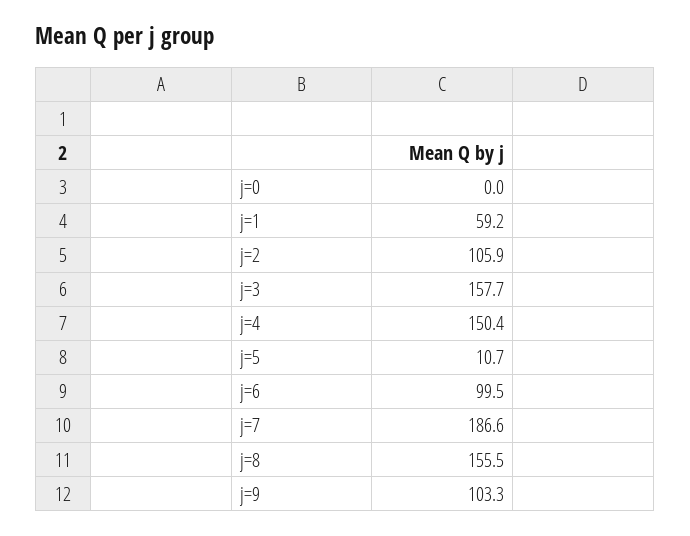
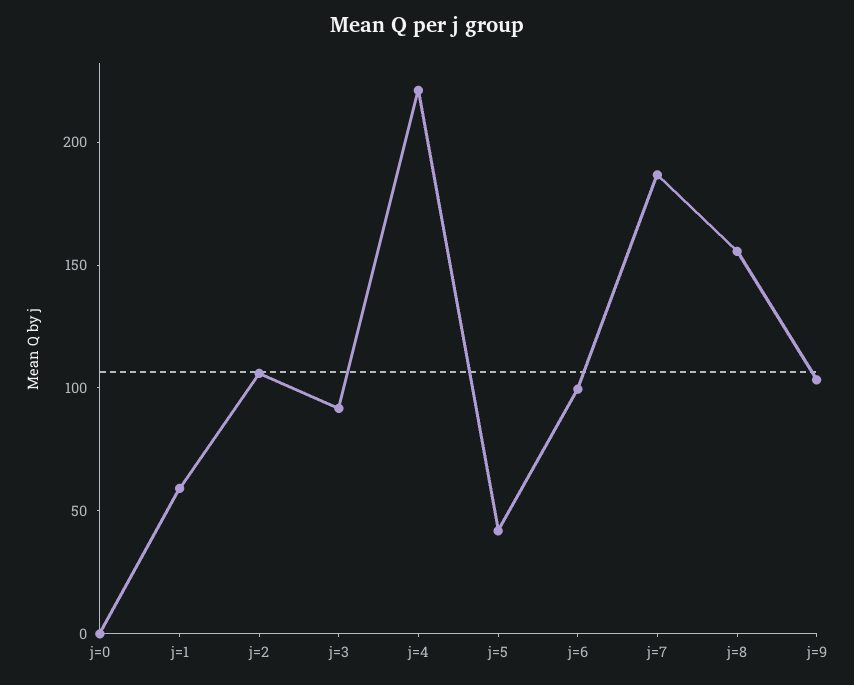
j=3: 157.7 -> 90
j=4: 150.4 -> 220
j=5: 10.7 -> 40

